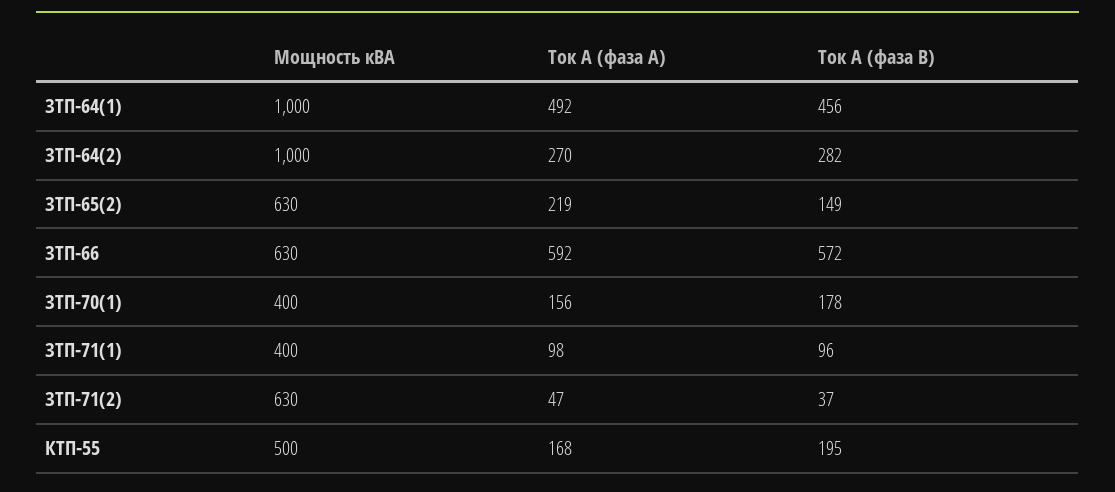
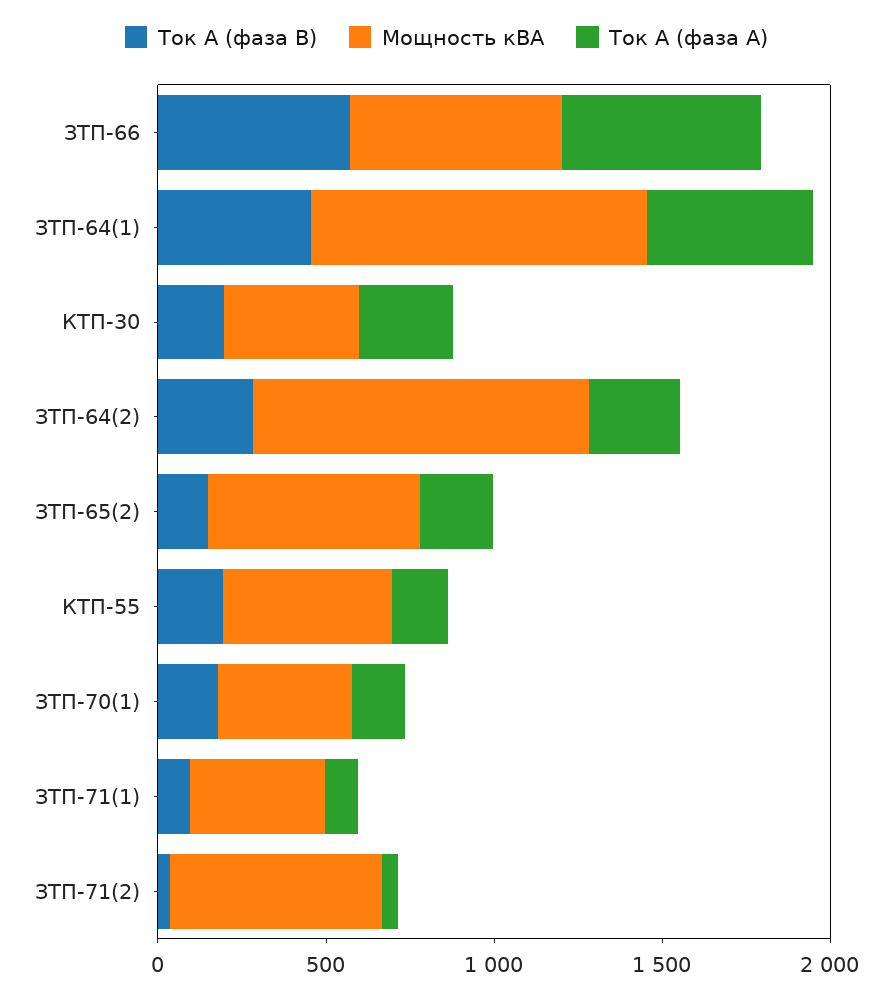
Ток А (фаза В), КТП-30: none -> 200
Мощность кВА, КТП-30: none -> 400
Ток А (фаза А), КТП-30: none -> 300

